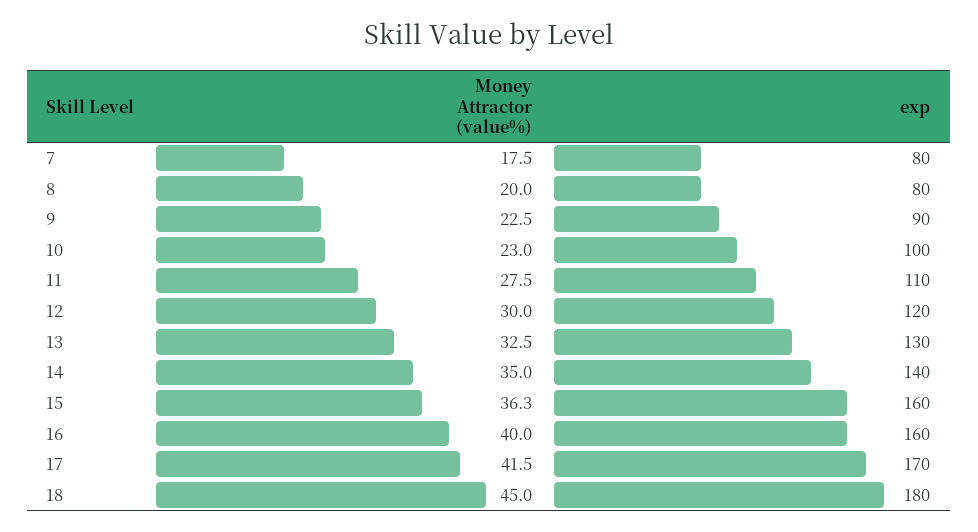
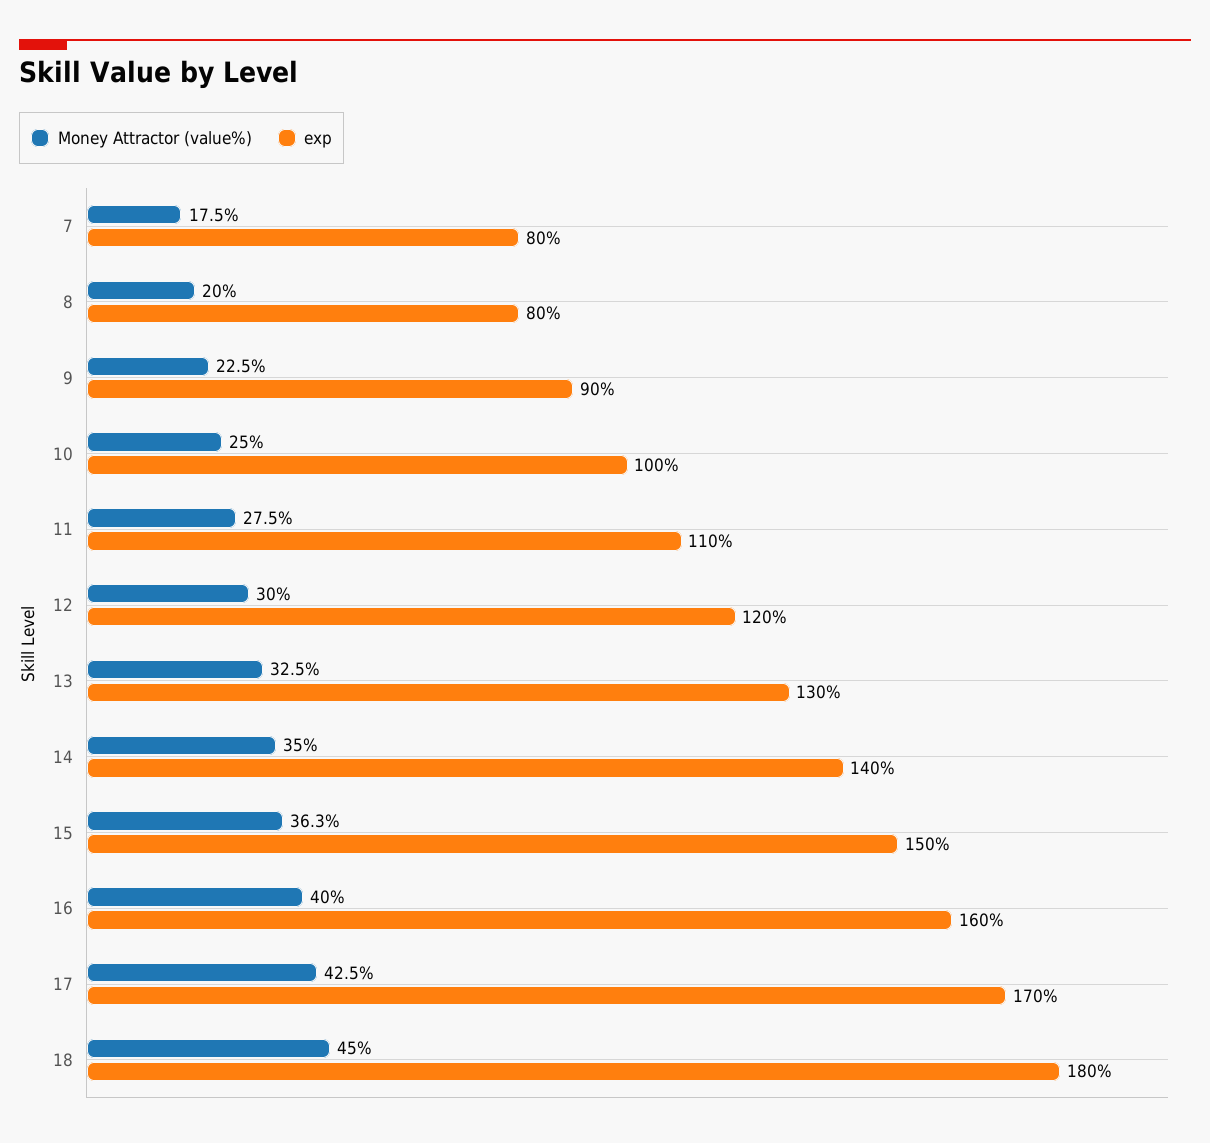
Money Attractor (value%), 10: 23 -> 25
exp, 15: 160 -> 150
Money Attractor (value%), 17: 41.5 -> 42.5

